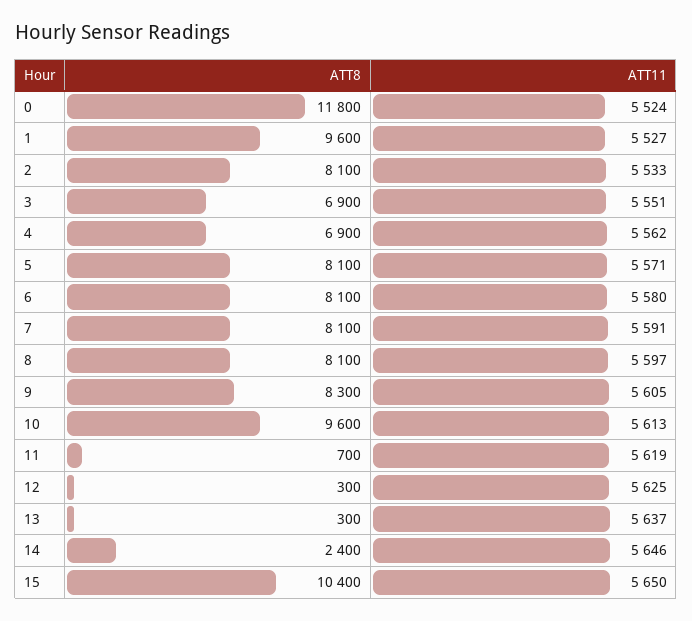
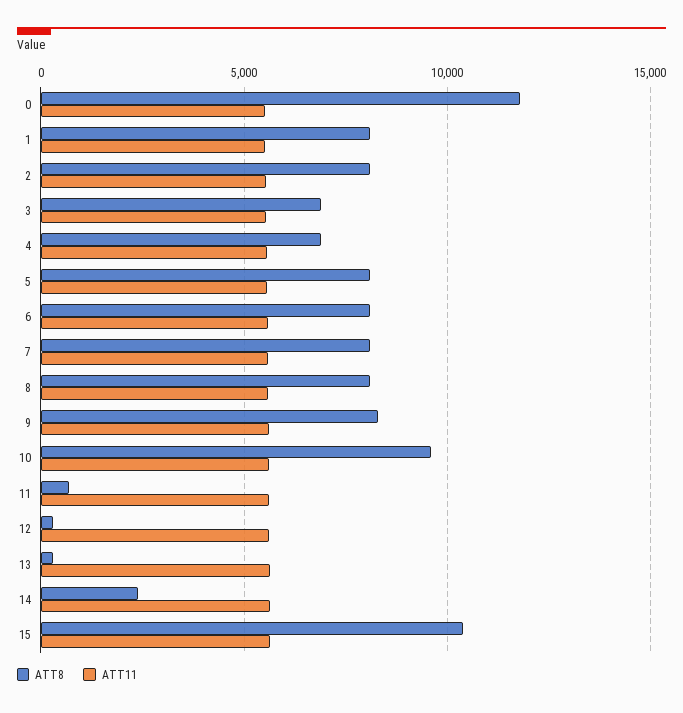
ATT8, 1: 9600 -> 8000

